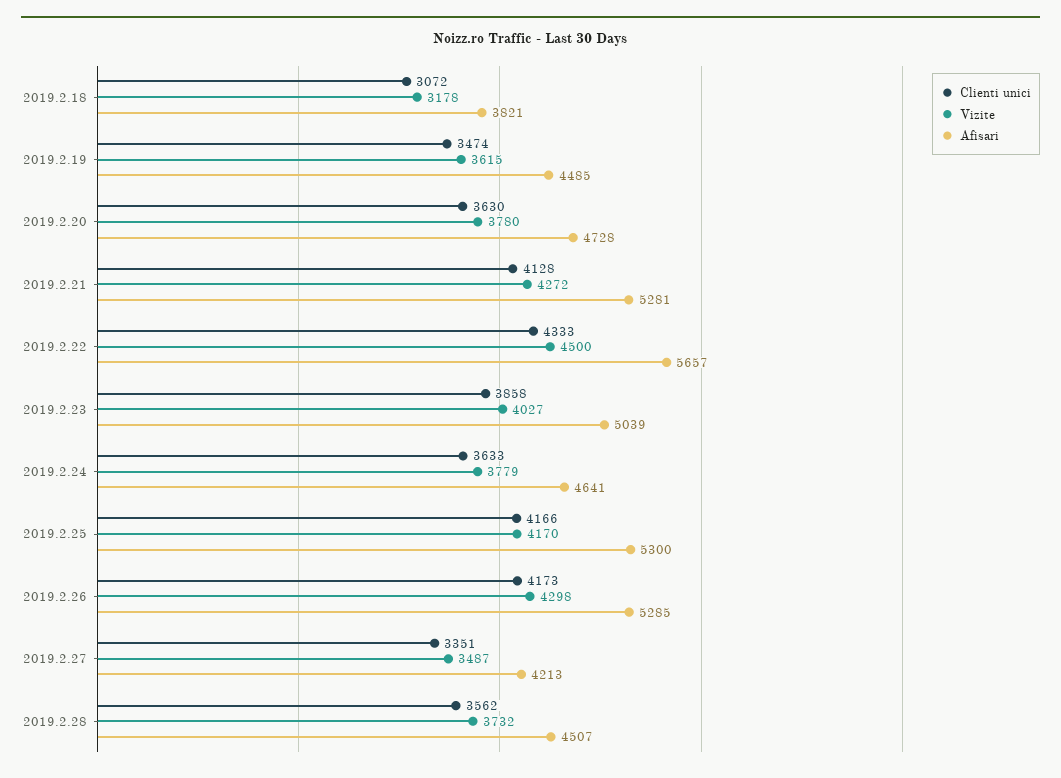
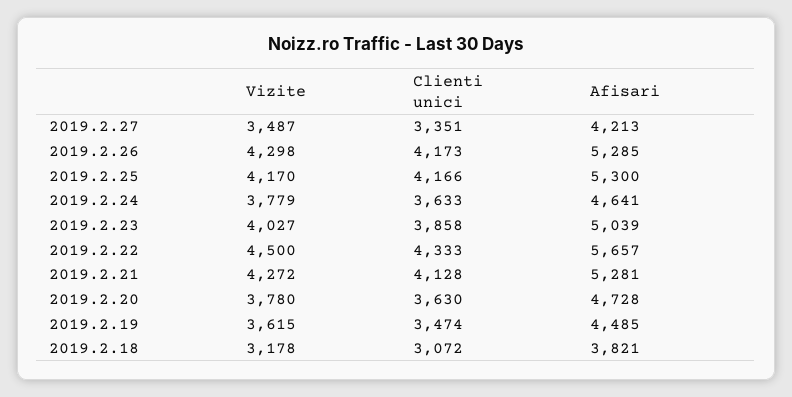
Clienti unici, 2019.2.28: 3562 -> none
Vizite, 2019.2.28: 3732 -> none
Afisari, 2019.2.28: 4507 -> none

